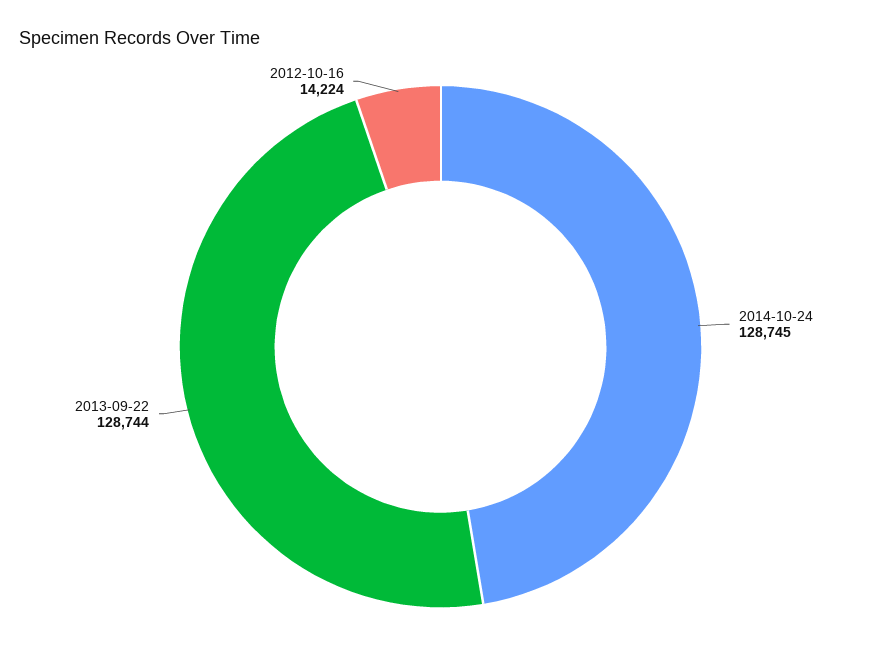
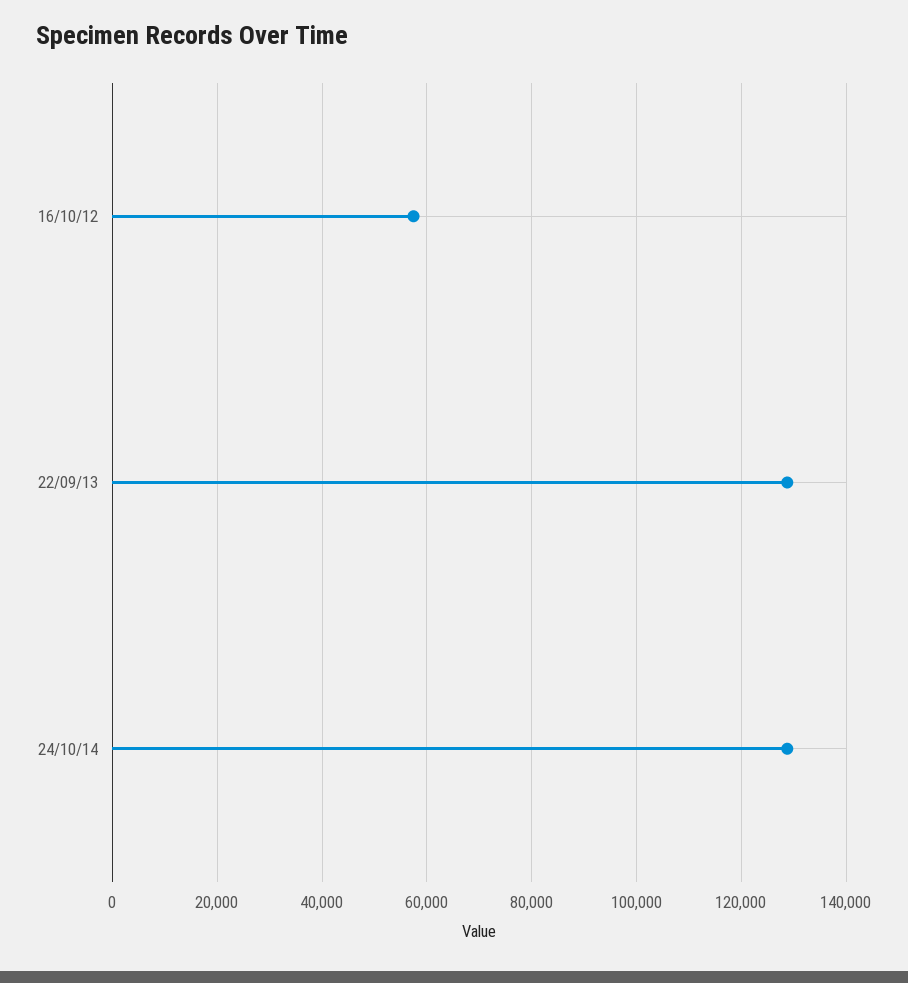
2012-10-16: 14224 -> 58000

